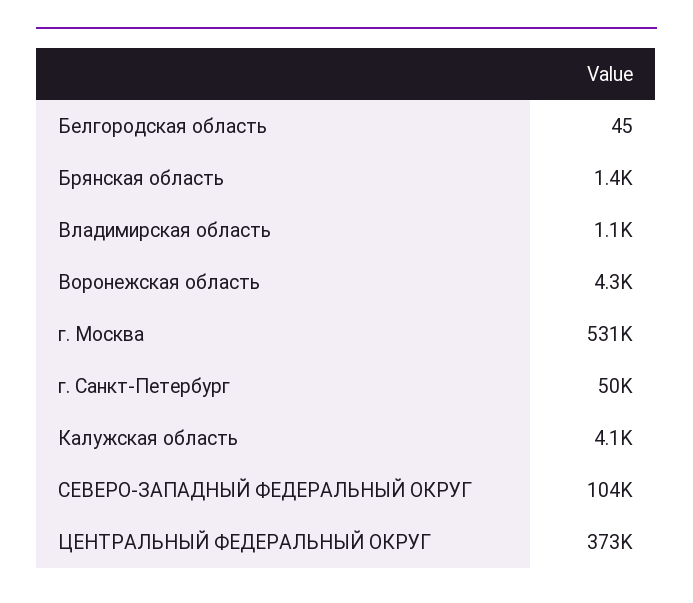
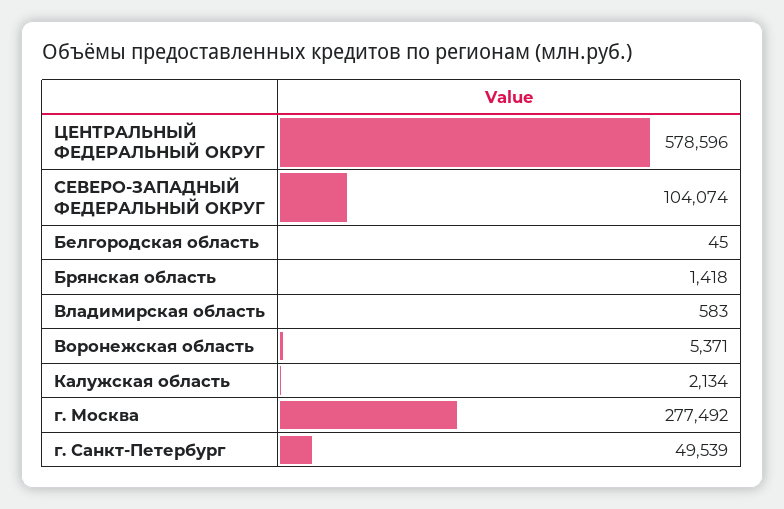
Владимирская область: 1100 -> 583
Воронежская область: 4300 -> 5371
г. Москва: 531000 -> 277492
Калужская область: 4100 -> 2134
ЦЕНТРАЛЬНЫЙ ФЕДЕРАЛЬНЫЙ ОКРУГ: 373000 -> 578596

